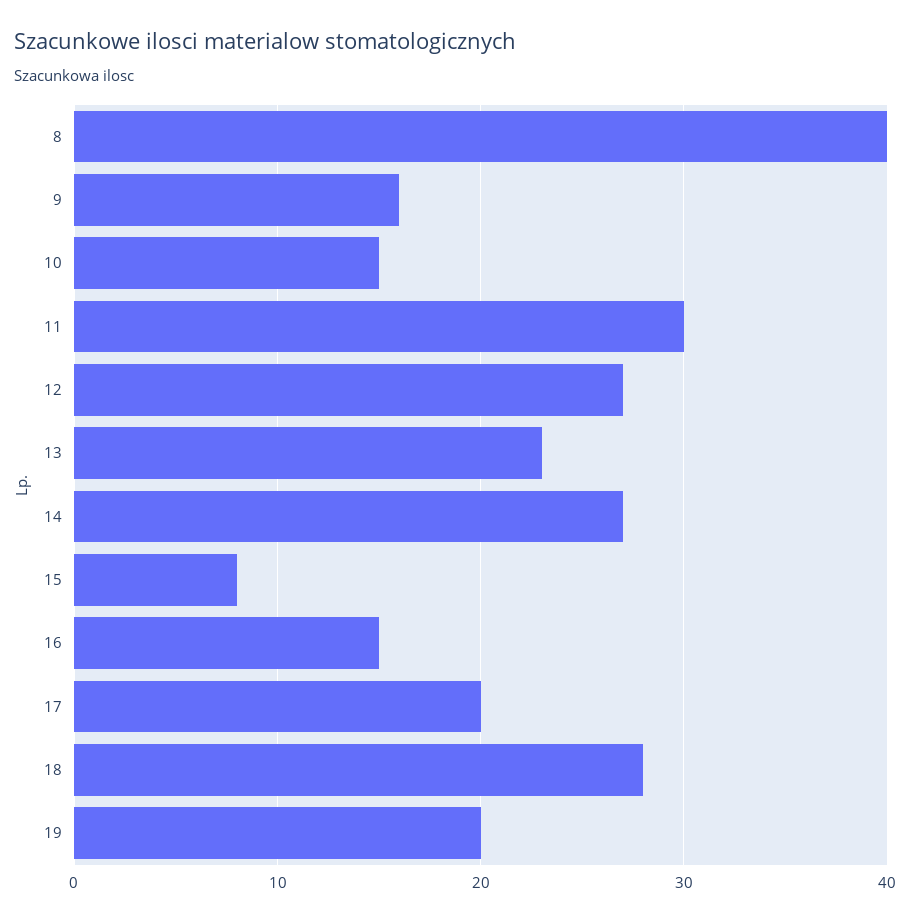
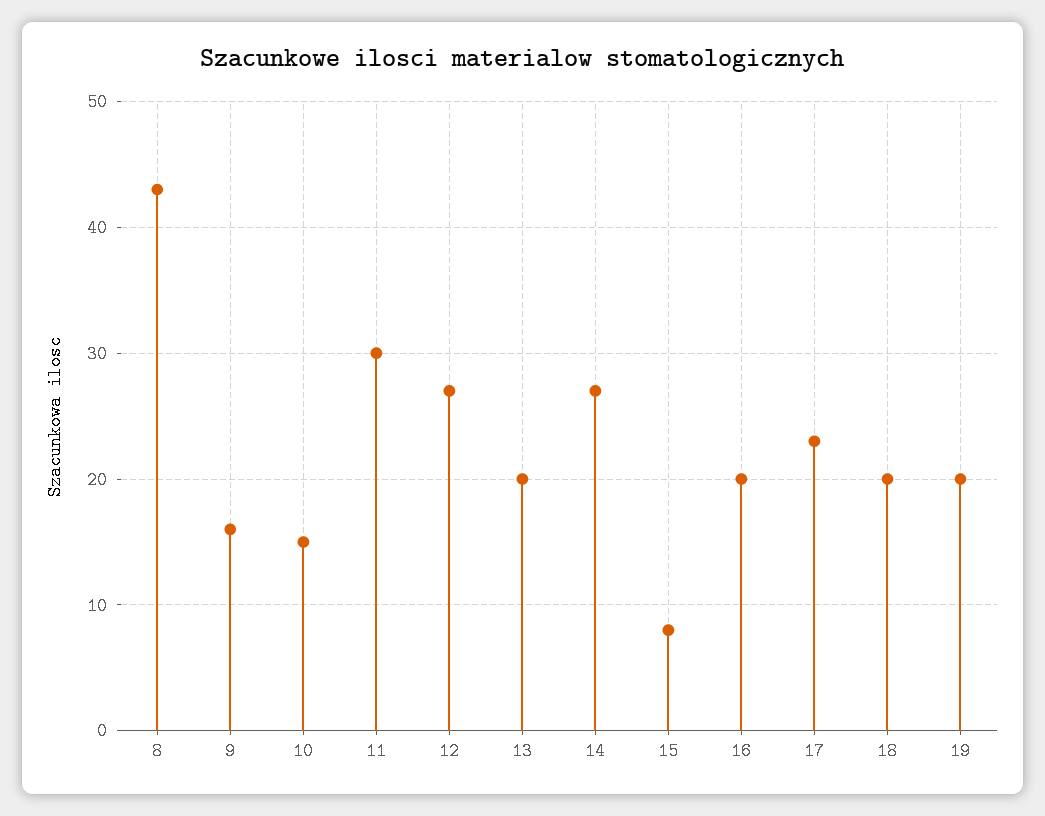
8: 40 -> 43
13: 23 -> 20
16: 15 -> 20
17: 20 -> 23
18: 28 -> 20

